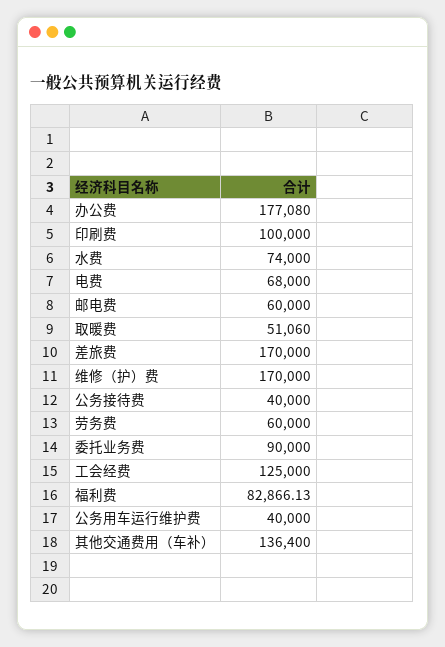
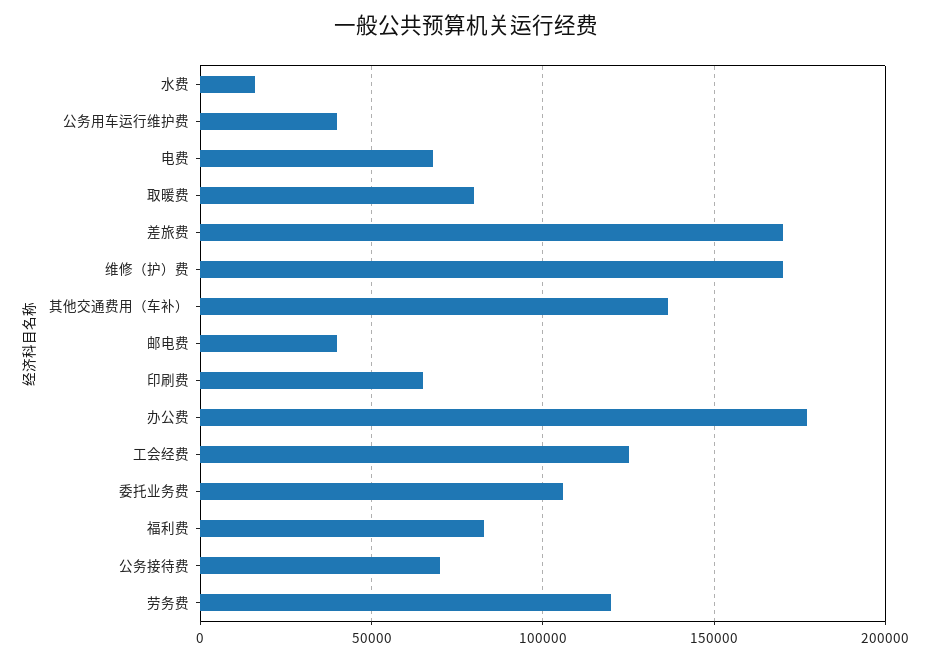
印刷费: 100000 -> 65000
水费: 74000 -> 15000
邮电费: 60000 -> 40000
取暖费: 51060 -> 80000
公务接待费: 40000 -> 70000
劳务费: 60000 -> 120000
委托业务费: 90000 -> 105000

